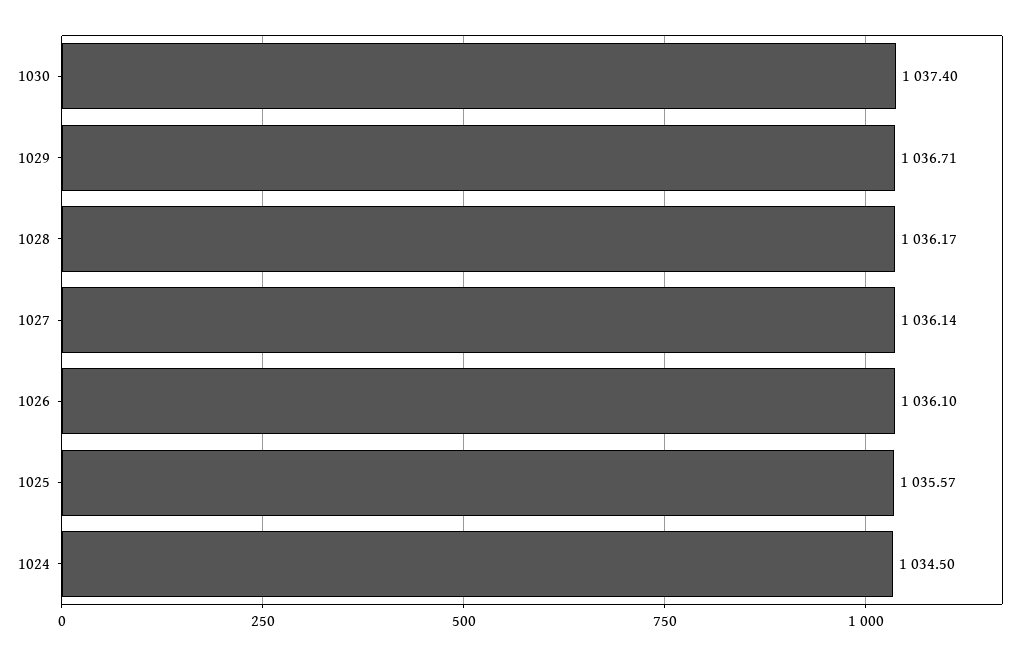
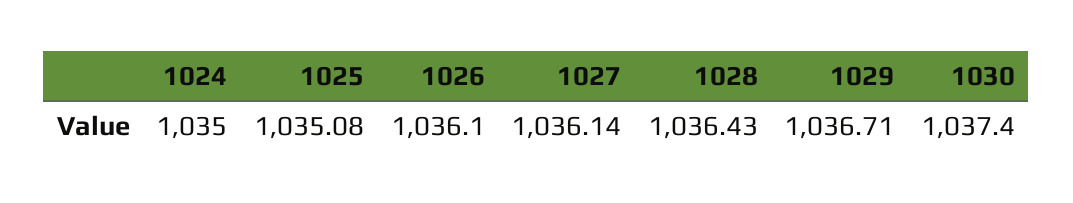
1028: 1036.17 -> 1036.43
1025: 1035.57 -> 1035.08
1024: 1034.5 -> 1035

